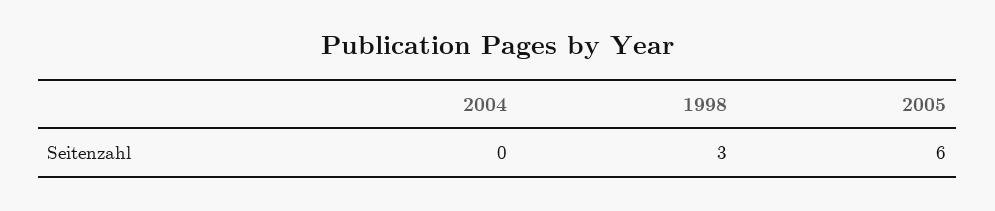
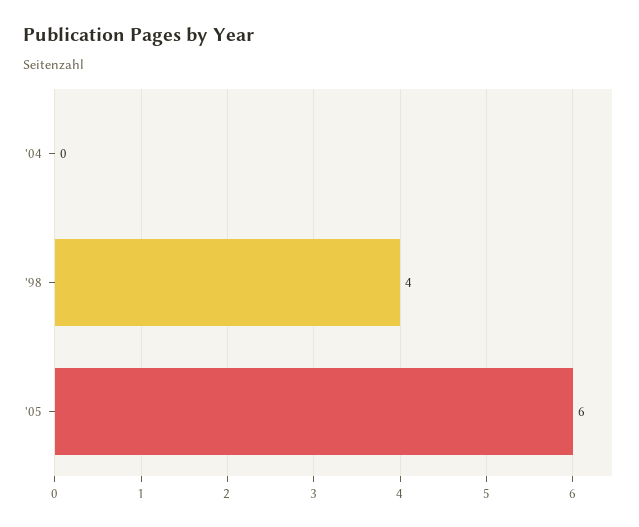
1998: 3 -> 4

